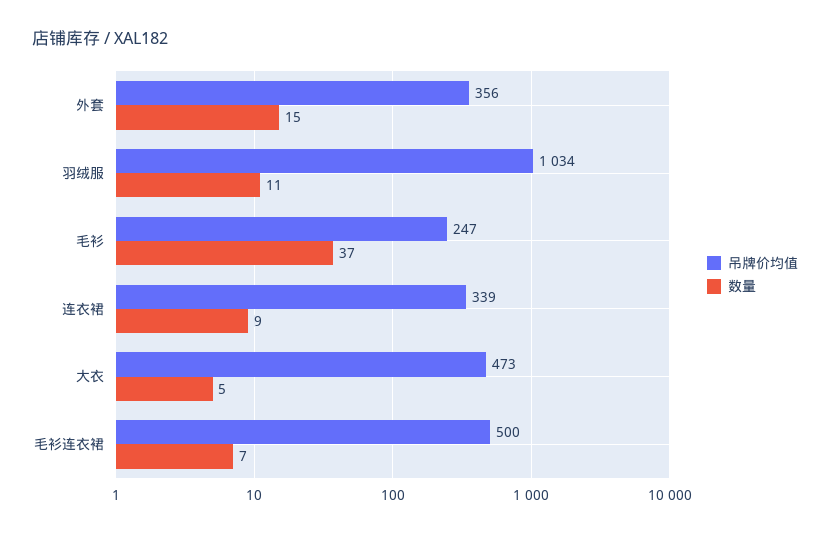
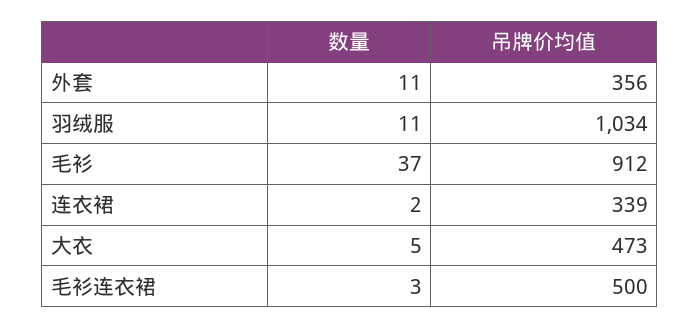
数量, 外套: 15 -> 11
吊牌价均值, 毛衫: 247 -> 912
数量, 连衣裙: 9 -> 2
数量, 毛衫连衣裙: 7 -> 3

